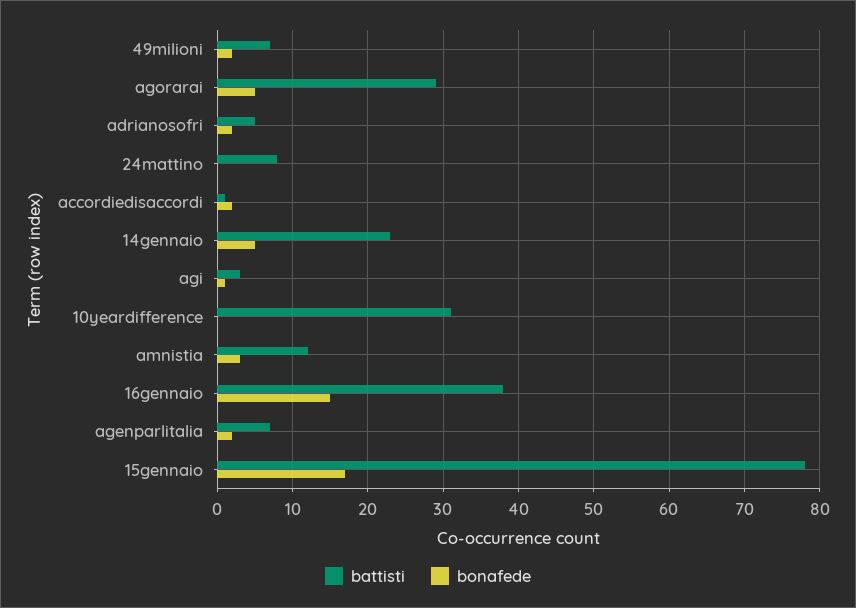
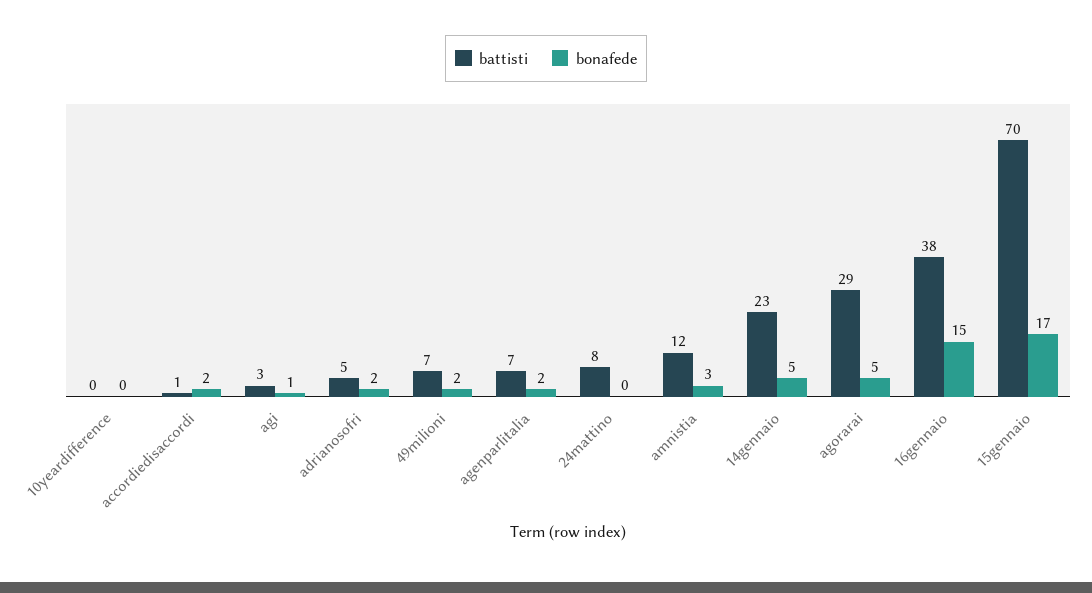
battisti, 10yeardifference: 31 -> 0
battisti, 15gennaio: 78 -> 70

